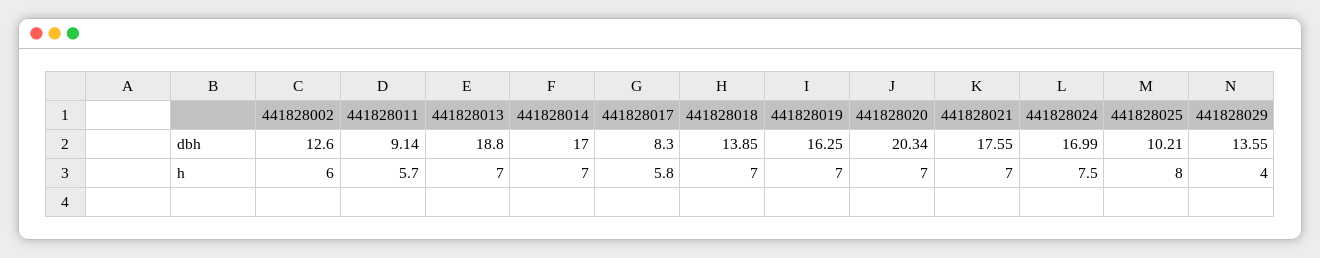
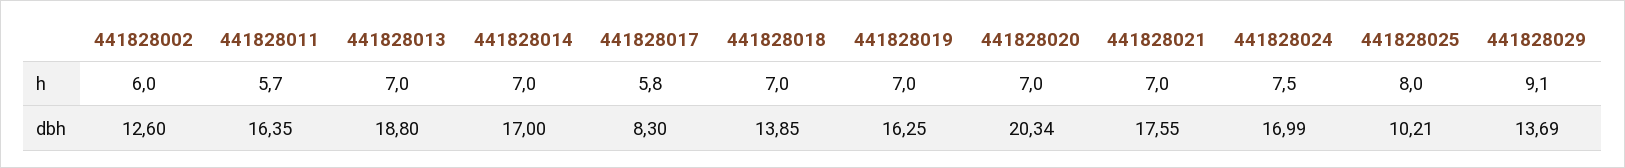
441828011, dbh: 9.14 -> 16.35
441828029, dbh: 13.55 -> 13.69
441828029, h: 4 -> 9.1

